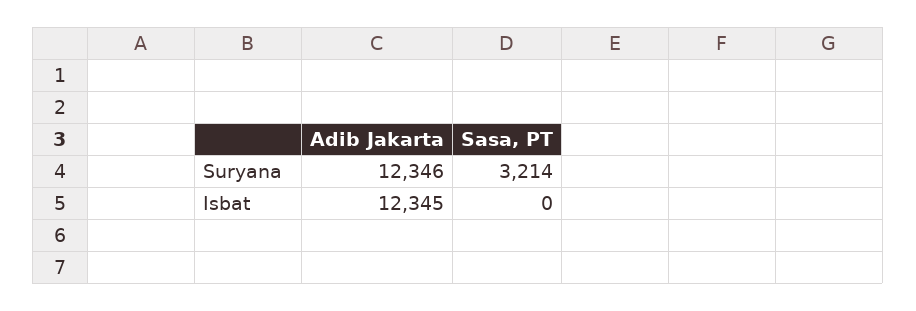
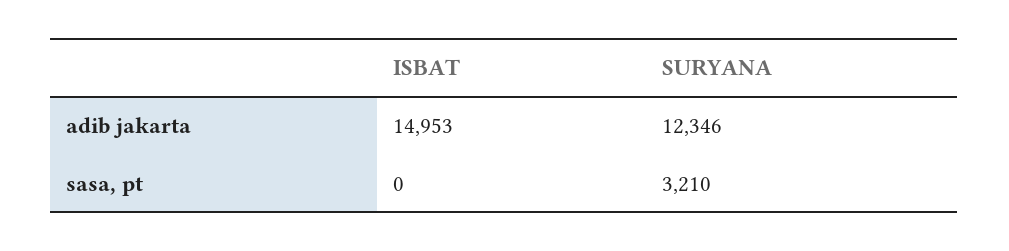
Sasa, PT, Suryana: 3214 -> 3210
Adib Jakarta, Isbat: 12345 -> 14953

